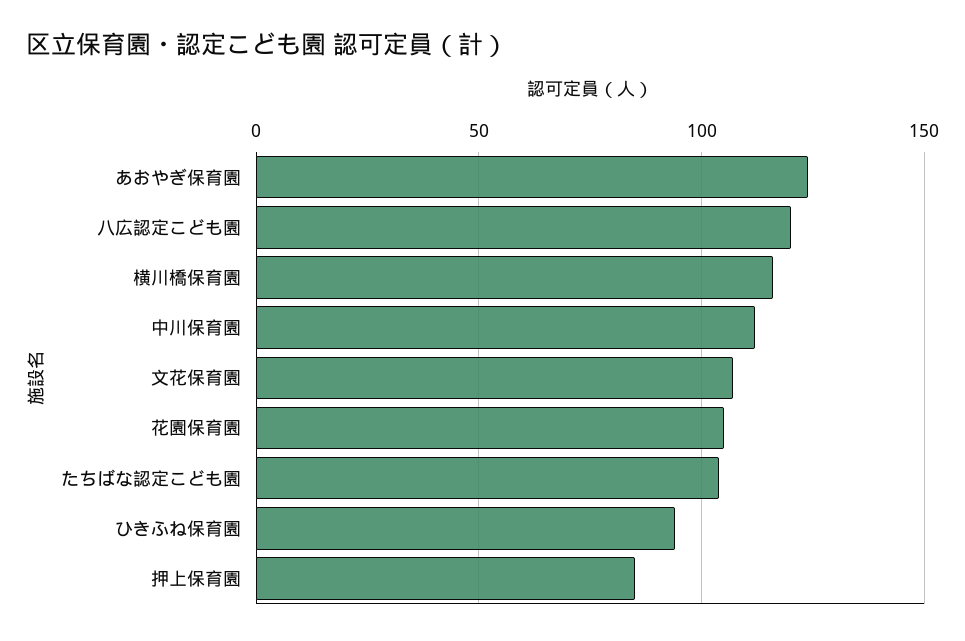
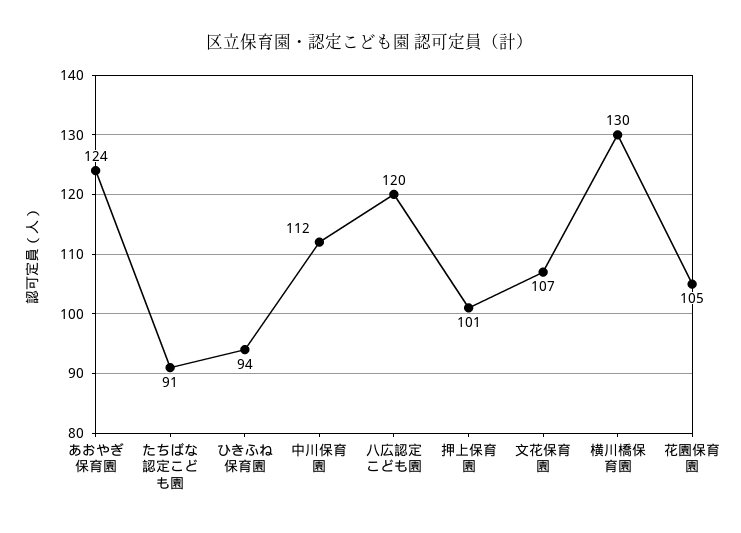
横川橋保育園: 115 -> 130
たちばな認定こども園: 105 -> 91
押上保育園: 85 -> 101

